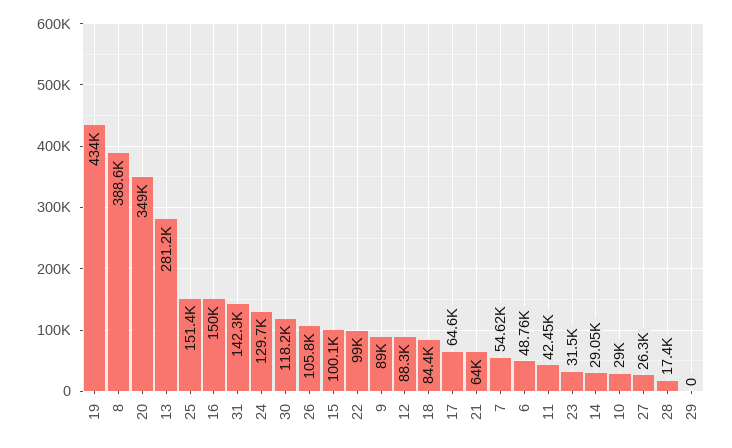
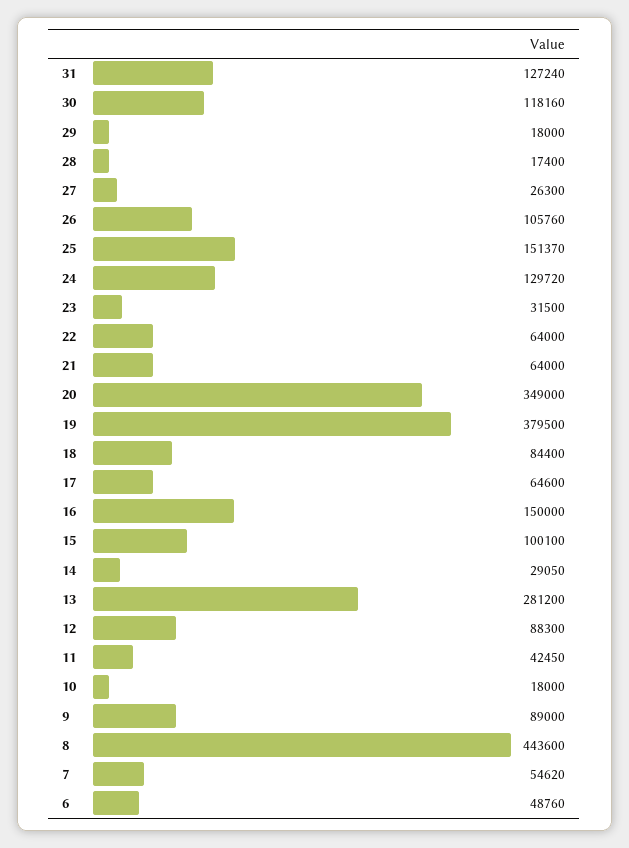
19: 434000 -> 379500
8: 388600 -> 443600
31: 142300 -> 127240
22: 99000 -> 64000
10: 29000 -> 18000
29: 0 -> 18000

